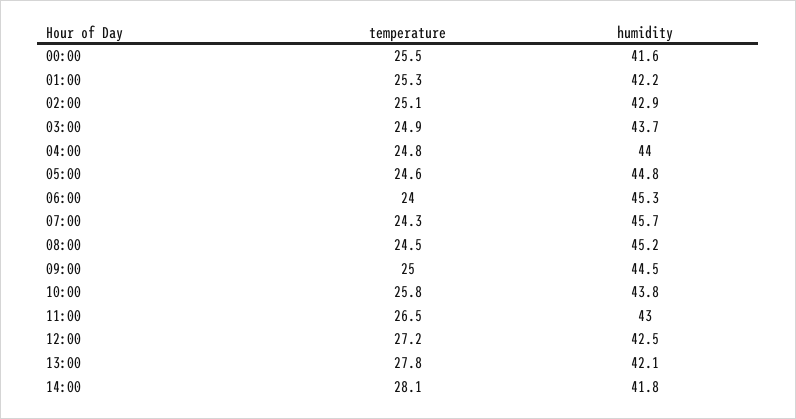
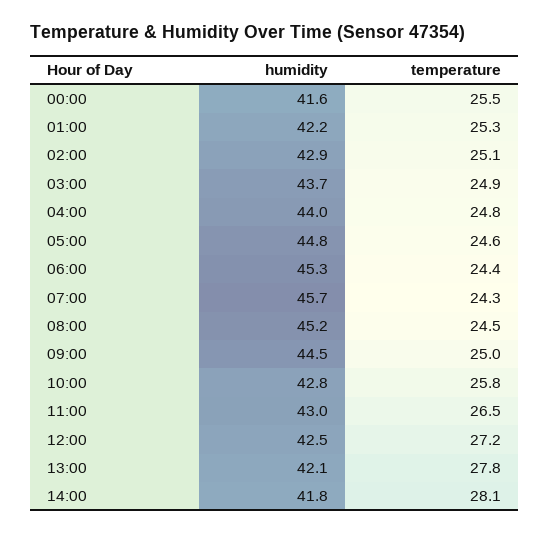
temperature, 06:00: 24 -> 24.4
humidity, 10:00: 43.8 -> 42.8

